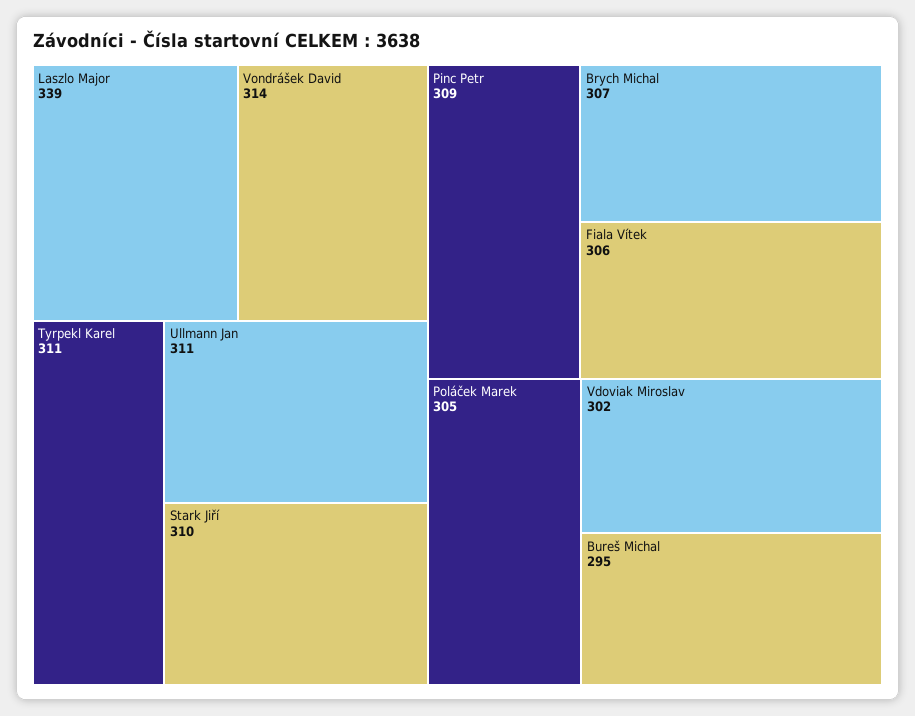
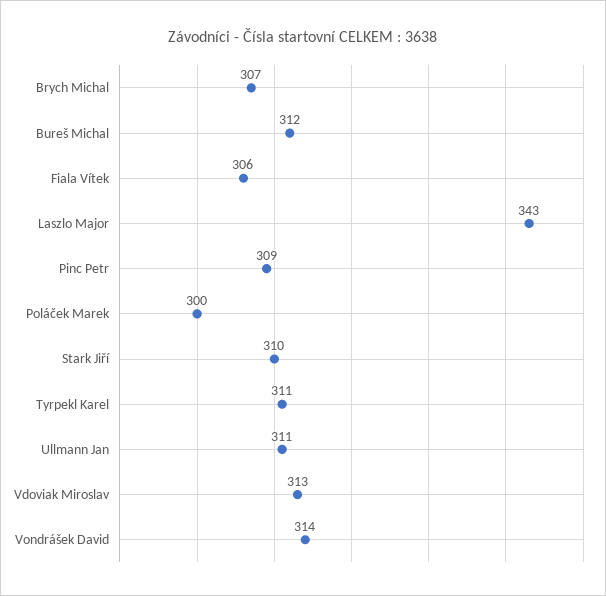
Laszlo Major: 339 -> 343
Poláček Marek: 305 -> 300
Vdoviak Miroslav: 302 -> 313
Bureš Michal: 295 -> 312

